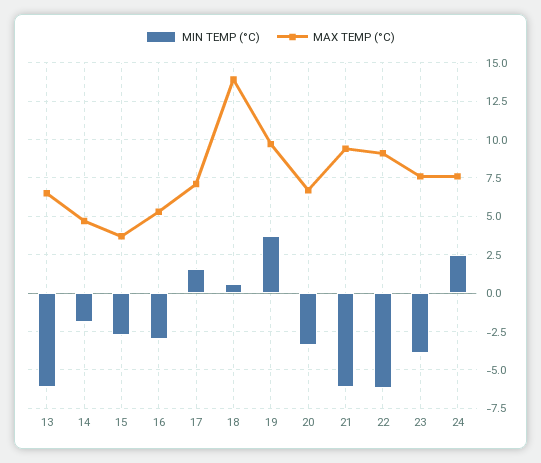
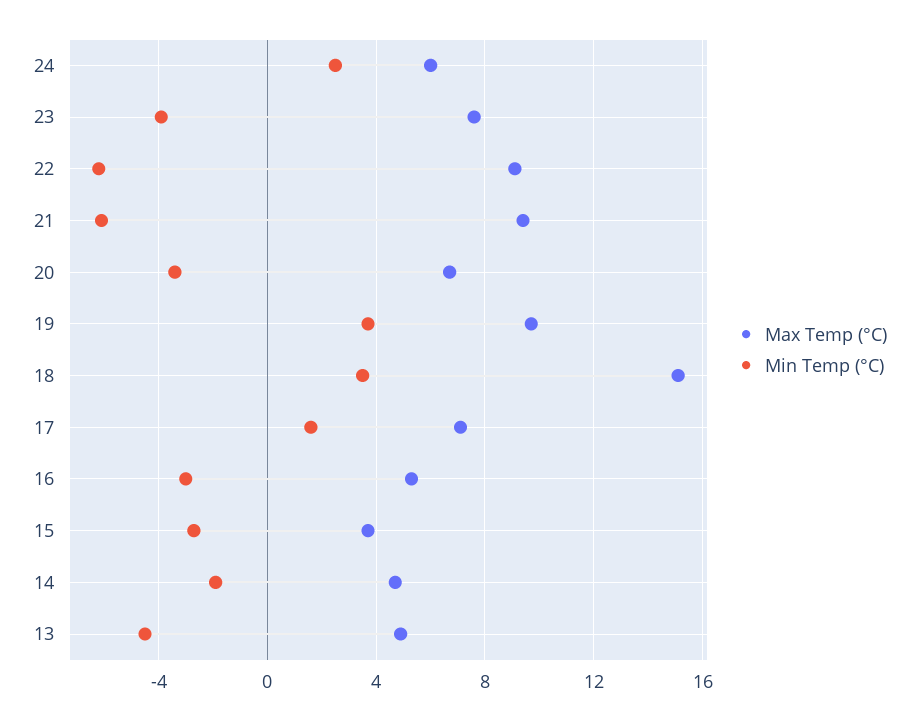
MIN TEMP (°C), 13: -6 -> -4.5
MAX TEMP (°C), 13: 6.5 -> 5
MIN TEMP (°C), 18: 0.5 -> 3.5
MAX TEMP (°C), 18: 14 -> 15
MAX TEMP (°C), 24: 7.5 -> 6

